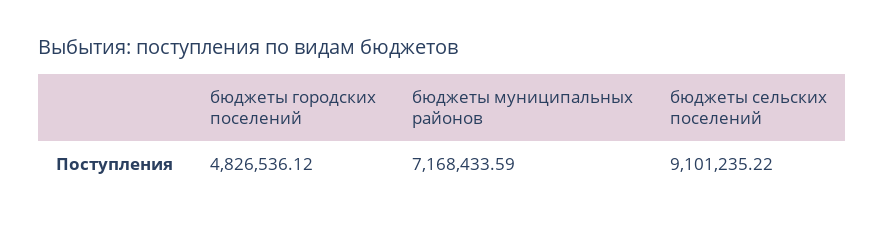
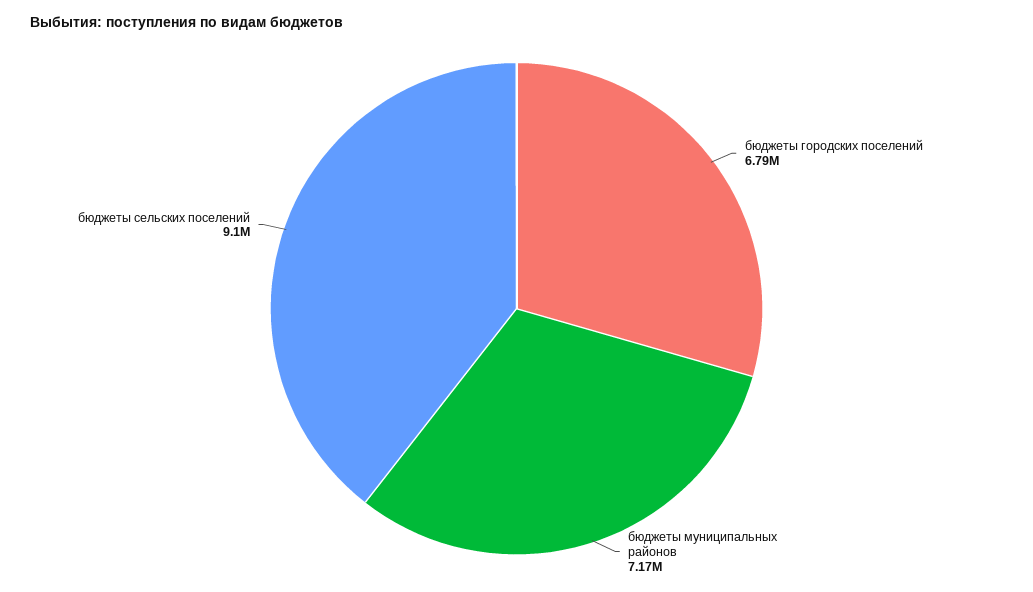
бюджеты городских поселений: 4826536.12 -> 6790000

